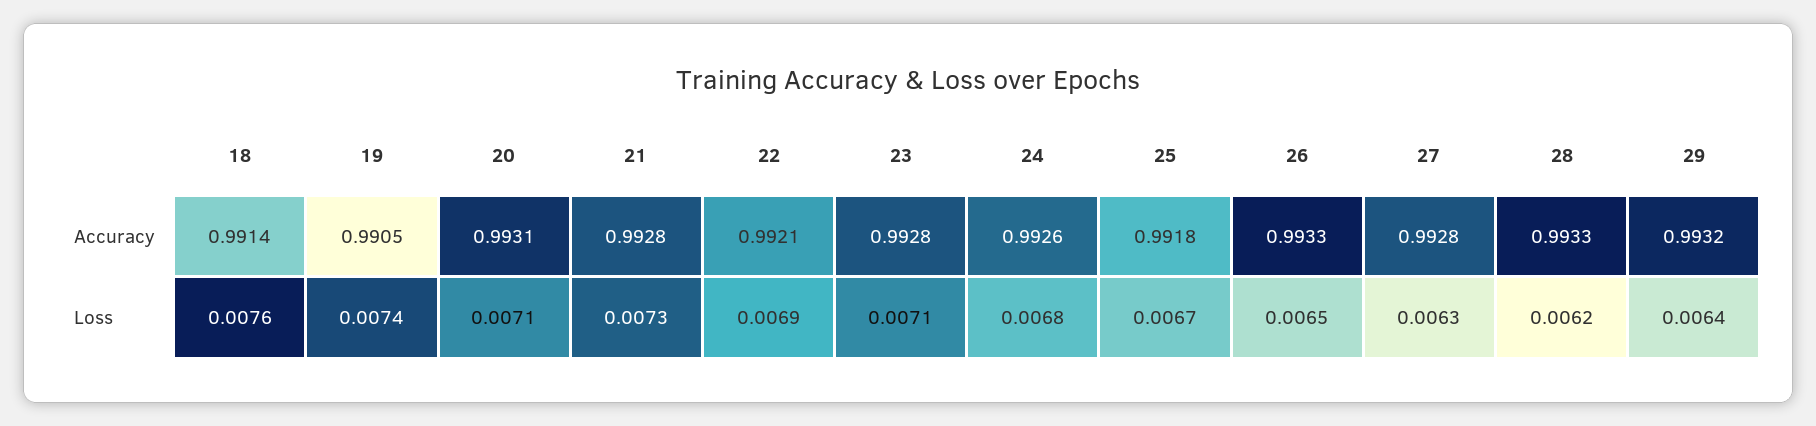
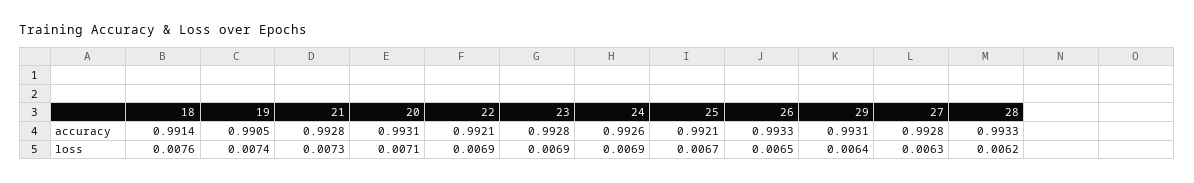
25, Accuracy: 0.9918 -> 0.9921
29, Accuracy: 0.9932 -> 0.9931
23, Loss: 0.0071 -> 0.0069
24, Loss: 0.0068 -> 0.0069

